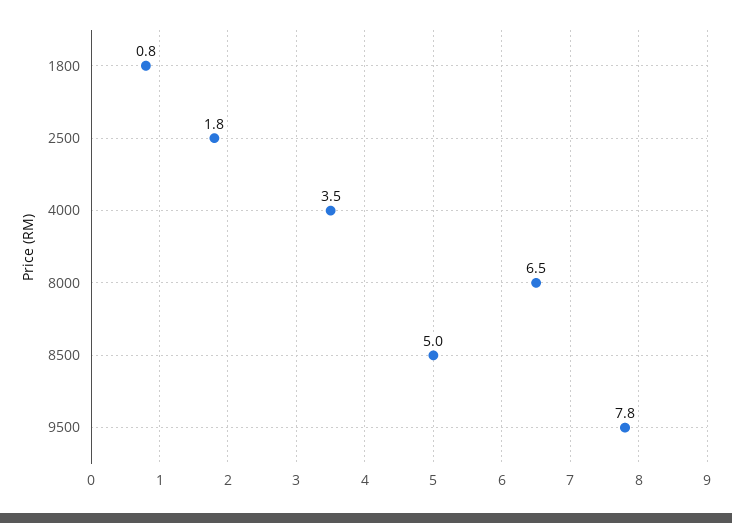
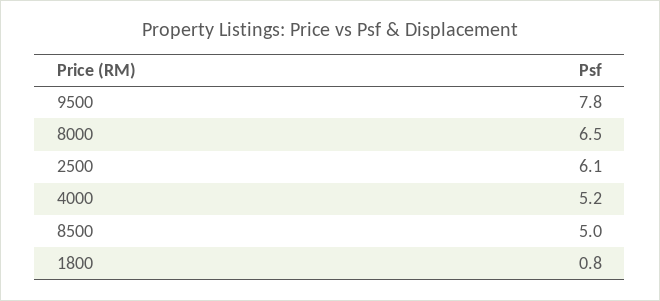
2500: 1.8 -> 6.1
4000: 3.5 -> 5.2

